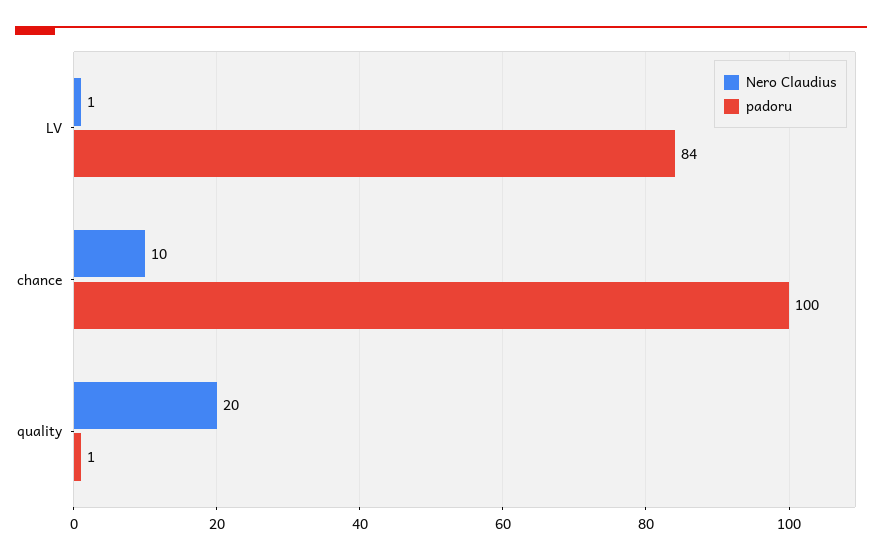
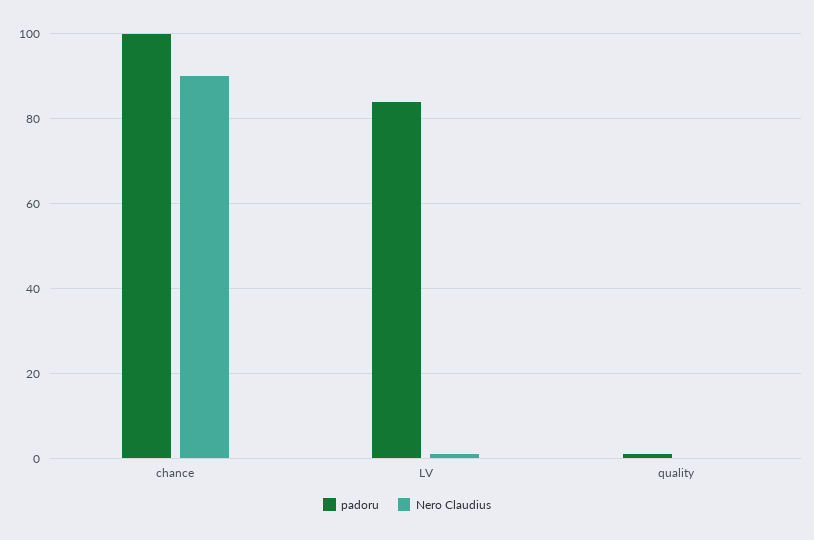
Nero Claudius, chance: 10 -> 90
Nero Claudius, quality: 20 -> 0

